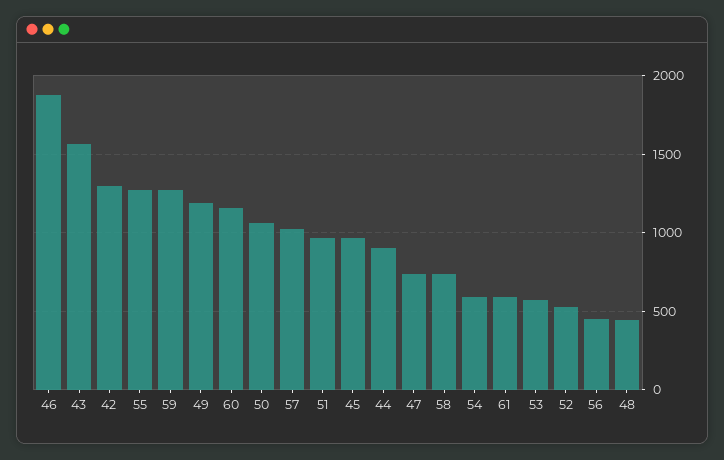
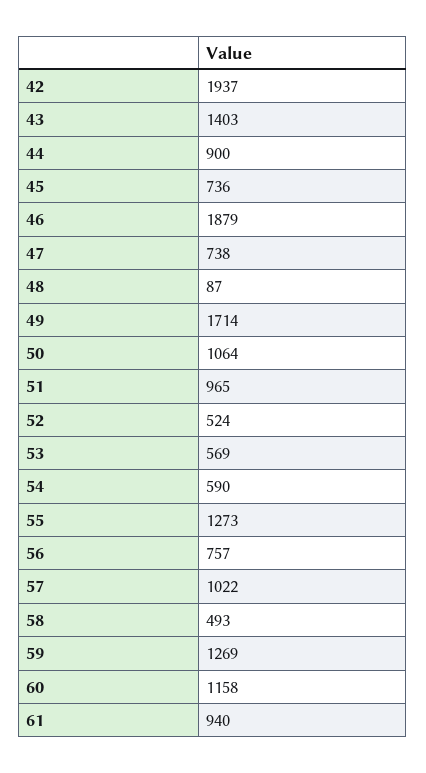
43: 1550 -> 1403
42: 1300 -> 1937
49: 1200 -> 1714
45: 950 -> 736
58: 750 -> 493
61: 600 -> 940
56: 450 -> 757
48: 450 -> 87

